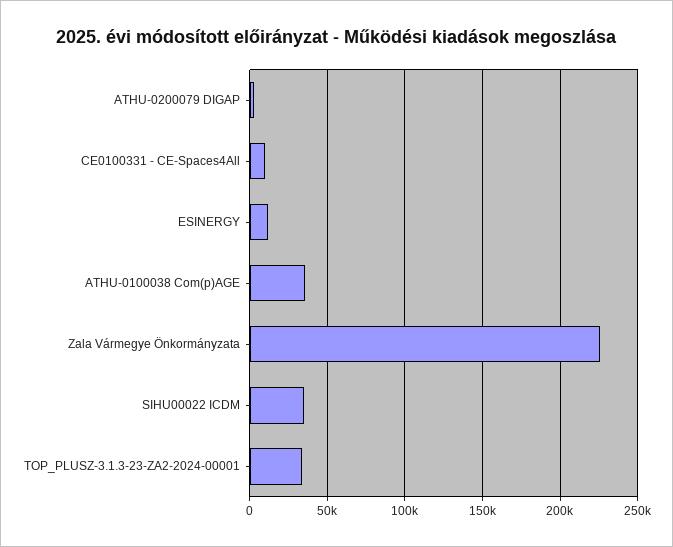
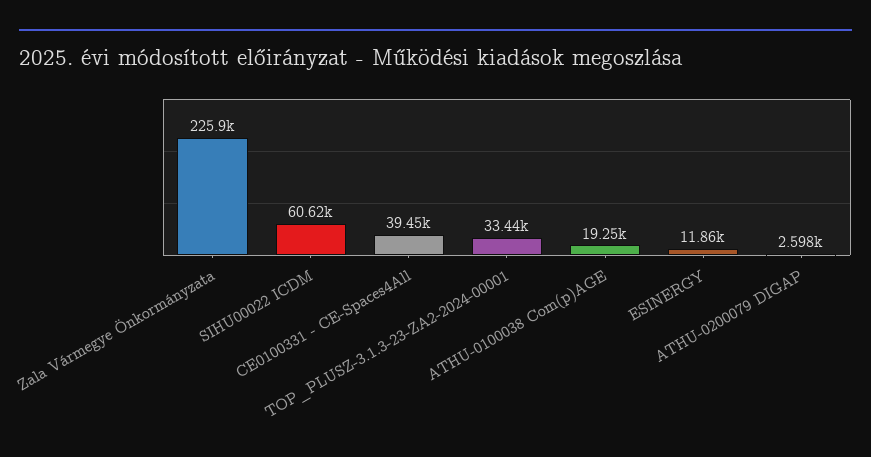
CE0100331 - CE-Spaces4All: 10000 -> 39450
ATHU-0100038 Com(p)AGE: 35000 -> 19250
SIHU00022 ICDM: 35000 -> 60620

